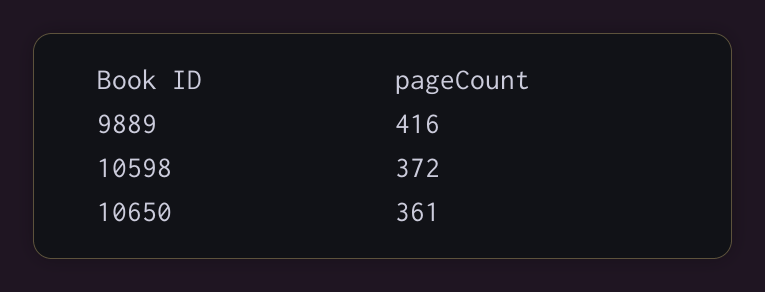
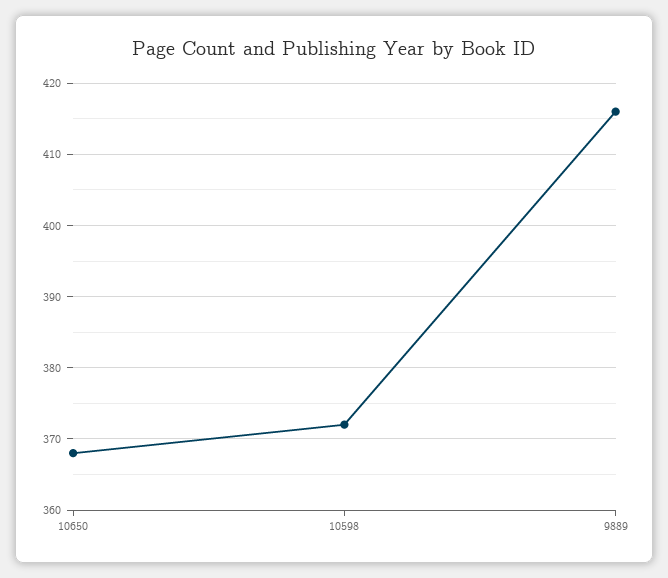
10650: 361 -> 368

